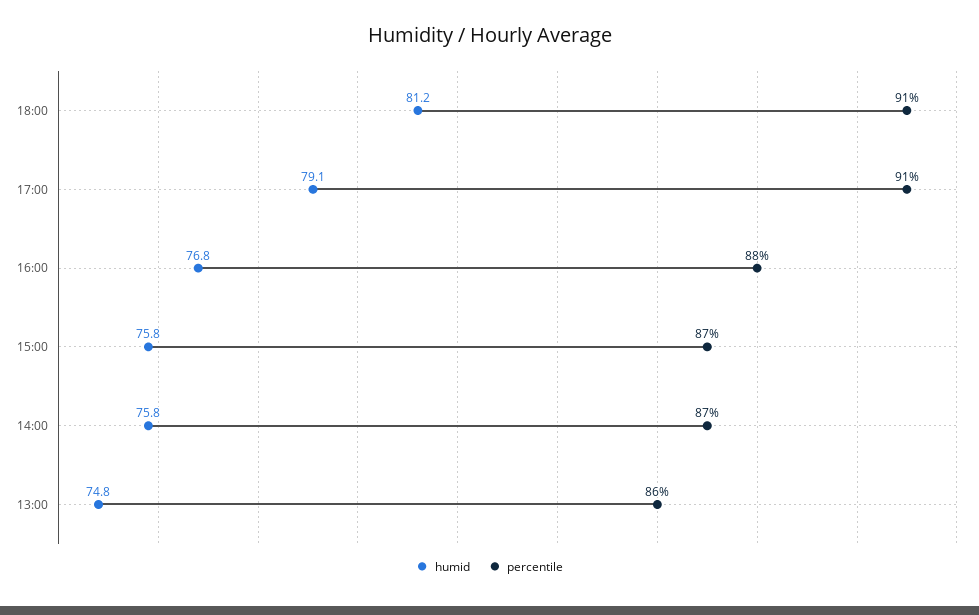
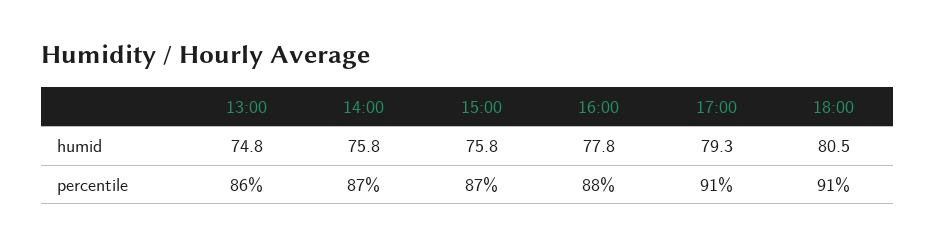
humid, 18:00: 81.2 -> 80.5
humid, 17:00: 79.1 -> 79.3
humid, 16:00: 76.8 -> 77.8

